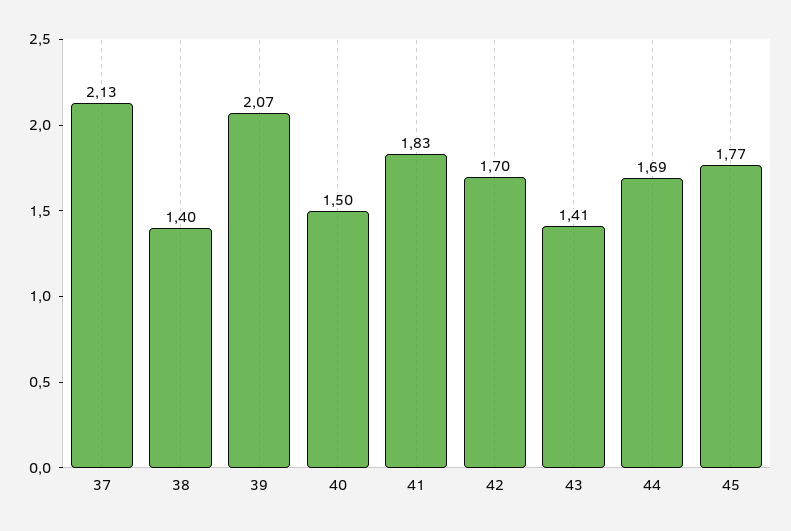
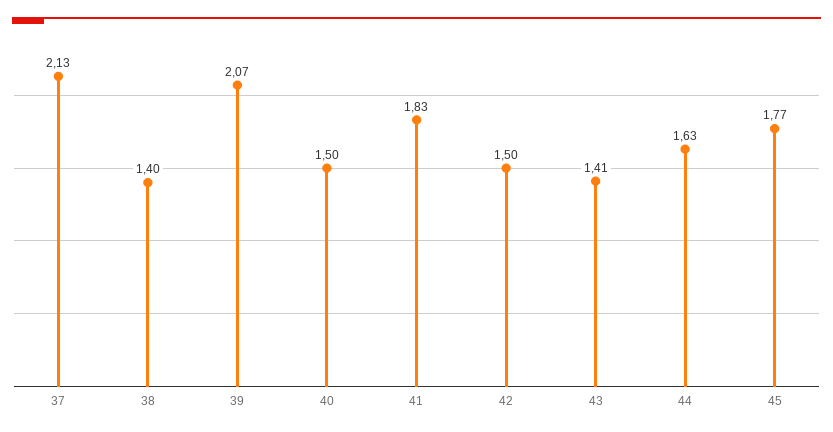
42: 1.7 -> 1.5
44: 1.69 -> 1.63

